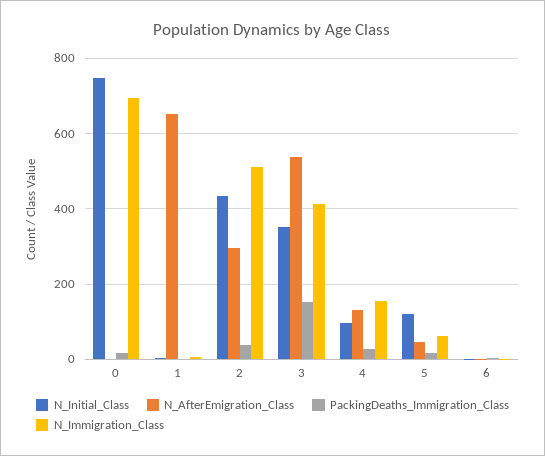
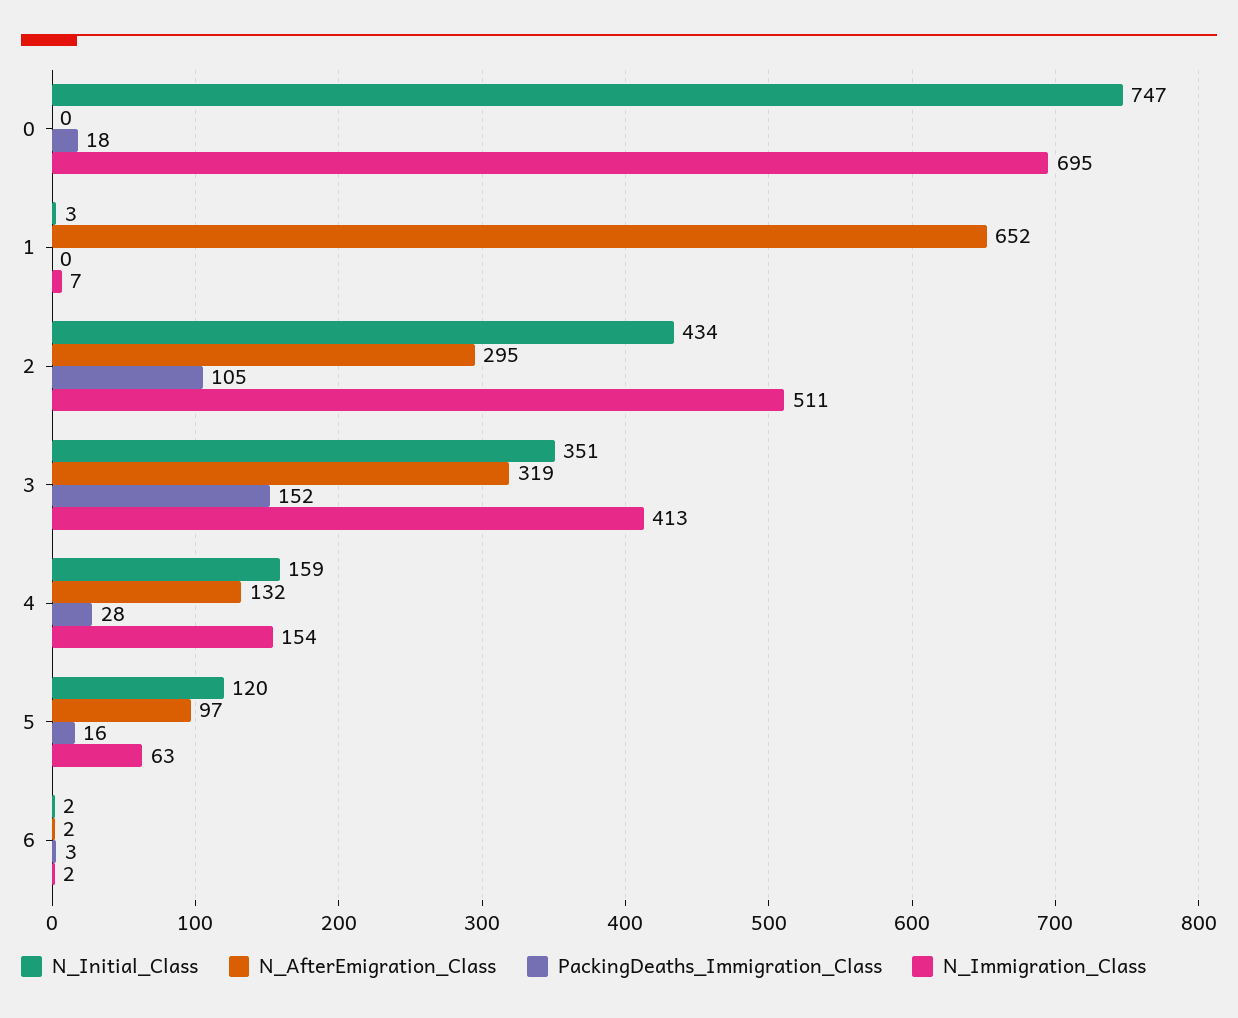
PackingDeaths_Immigration_Class, 2: 40 -> 105
N_AfterEmigration_Class, 3: 540 -> 319
N_Initial_Class, 4: 100 -> 159
N_AfterEmigration_Class, 5: 40 -> 97

